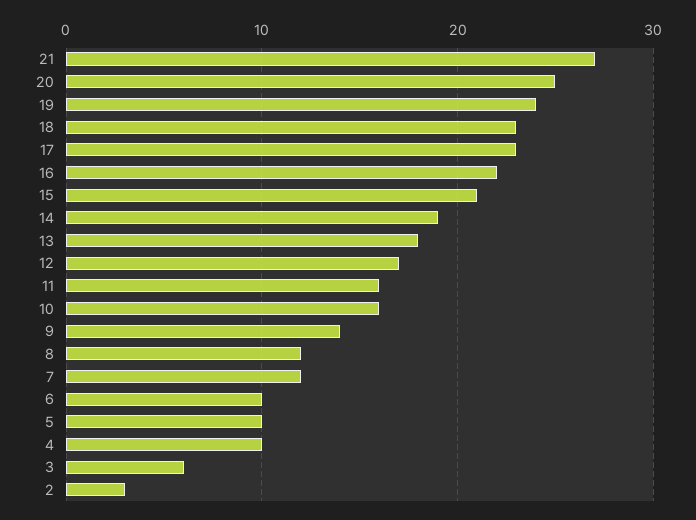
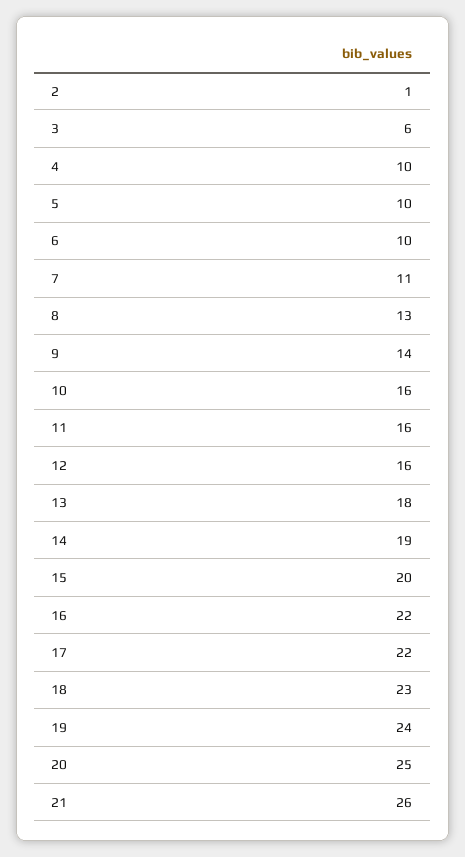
21: 27 -> 26
17: 23 -> 22
15: 21 -> 20
12: 17 -> 16
8: 12 -> 13
7: 12 -> 11
2: 3 -> 1

